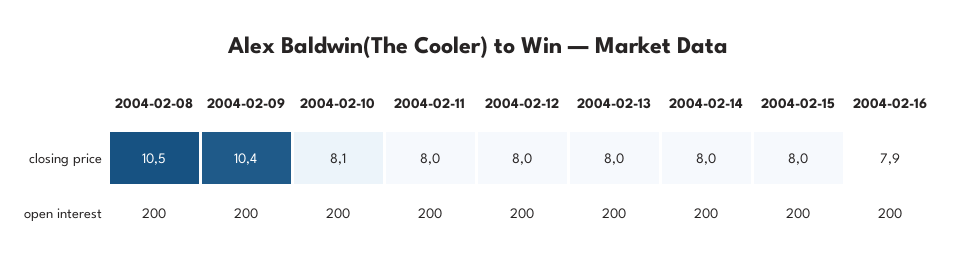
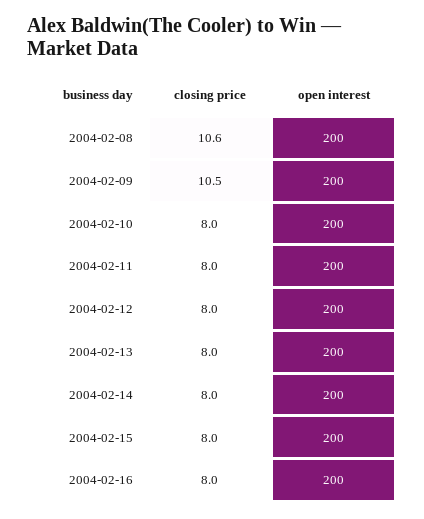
2004-02-08, closing price: 10.5 -> 10.6
2004-02-09, closing price: 10.4 -> 10.5
2004-02-10, closing price: 8.1 -> 8
2004-02-16, closing price: 7.9 -> 8

